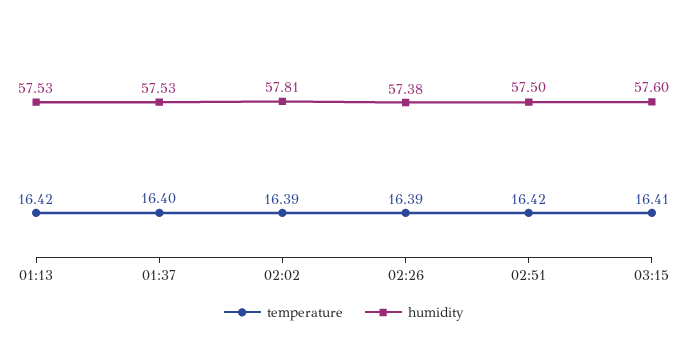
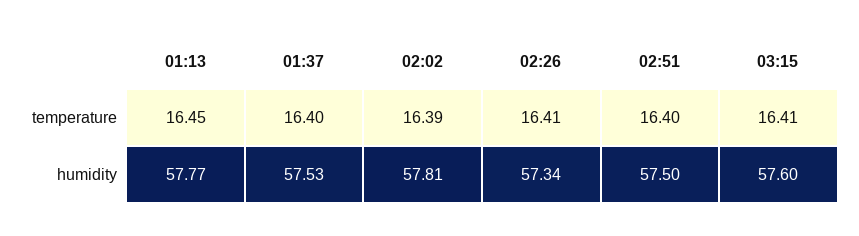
temperature, 01:13: 16.42 -> 16.45
humidity, 01:13: 57.53 -> 57.77
temperature, 02:26: 16.39 -> 16.41
humidity, 02:26: 57.38 -> 57.34
temperature, 02:51: 16.42 -> 16.4

